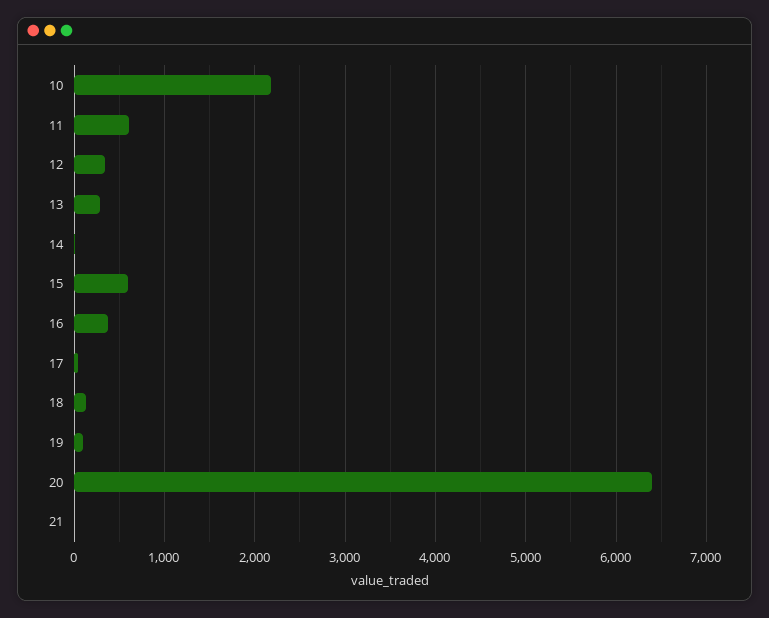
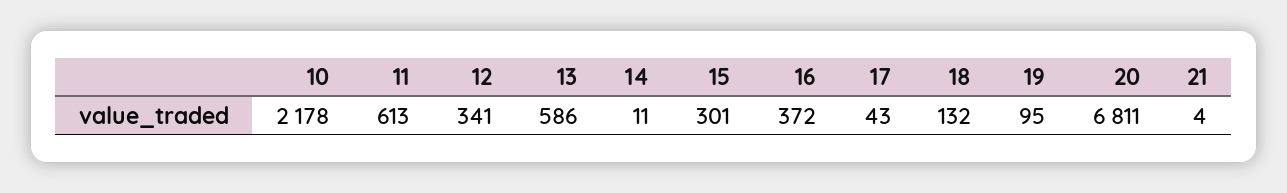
13: 300 -> 586
15: 600 -> 301
20: 6400 -> 6811

